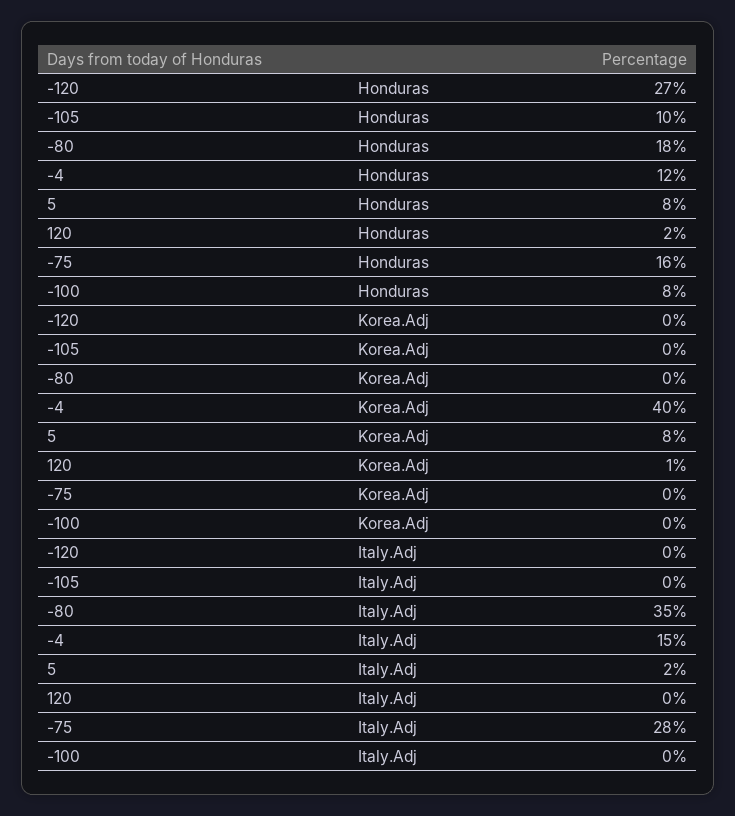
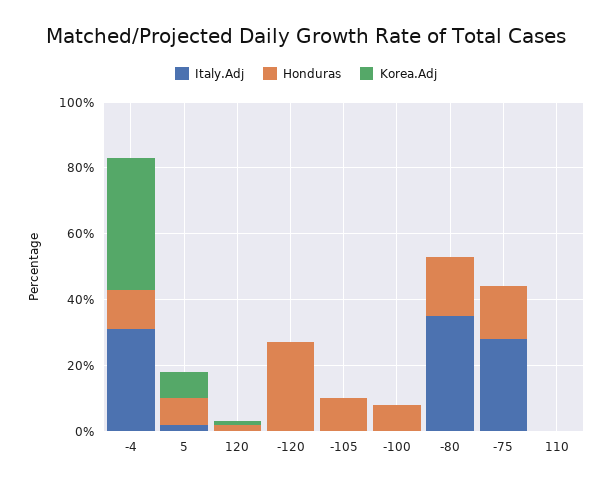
Italy.Adj, -4: 15 -> 30
Italy.Adj, 110: none -> 0
Honduras, 110: none -> 0
Korea.Adj, 110: none -> 0

